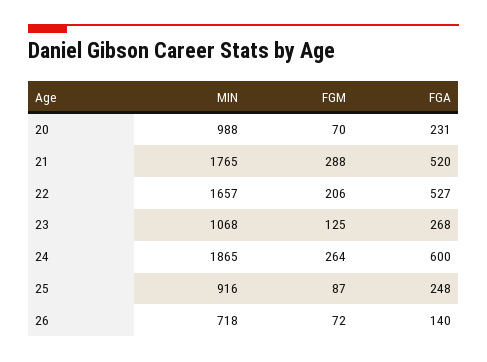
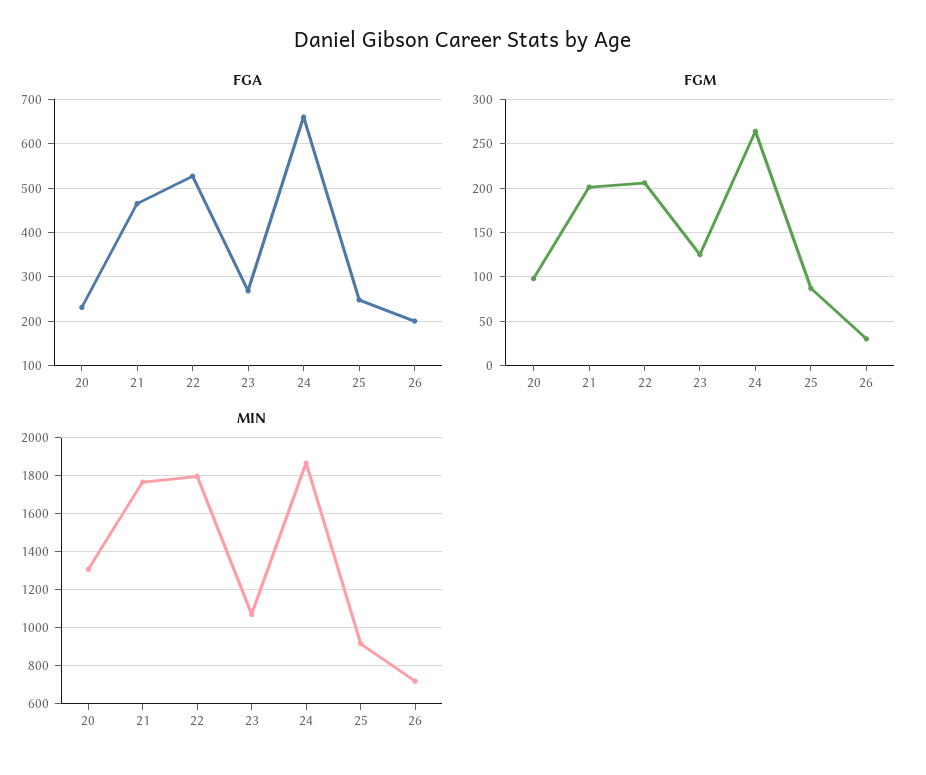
MIN, 20: 988 -> 1300
FGM, 20: 70 -> 100
FGM, 21: 288 -> 200
FGA, 21: 520 -> 460
MIN, 22: 1657 -> 1800
FGA, 24: 600 -> 660
FGM, 26: 72 -> 30
FGA, 26: 140 -> 200

